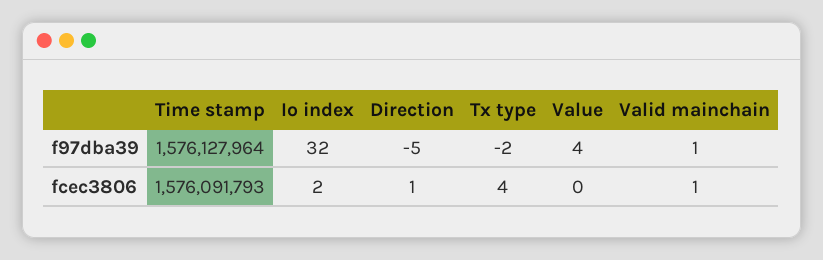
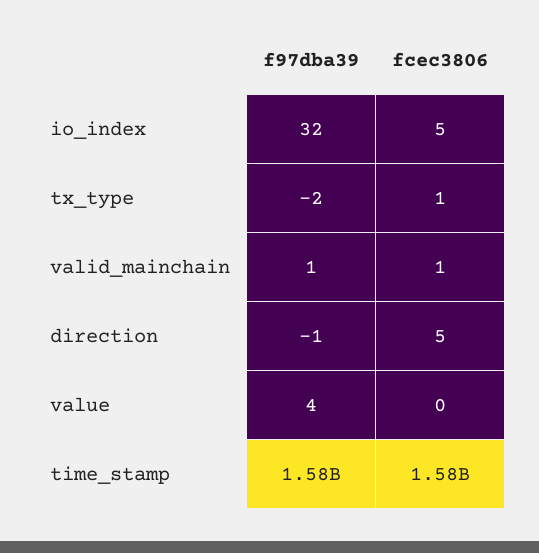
Direction, f97dba39: -5 -> -1
Io index, fcec3806: 2 -> 5
Direction, fcec3806: 1 -> 5
Tx type, fcec3806: 4 -> 1

